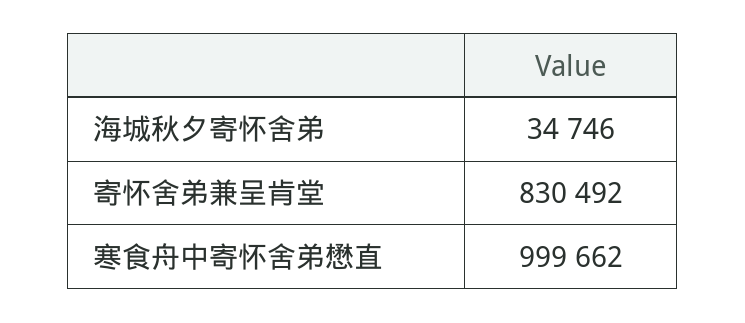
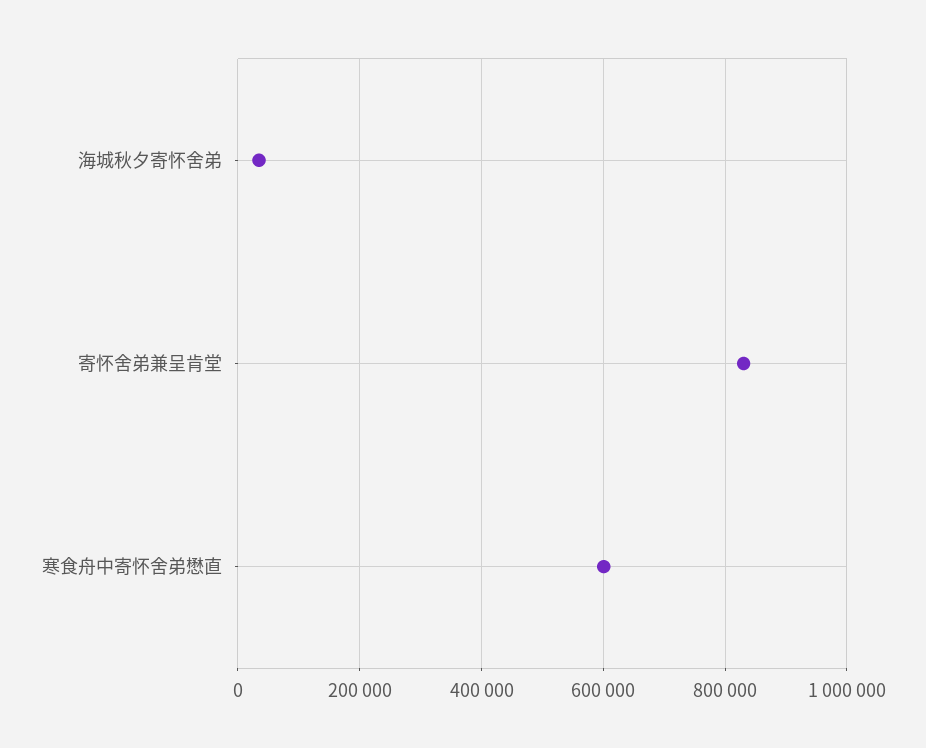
寒食舟中寄怀舍弟懋直: 999662 -> 600000

